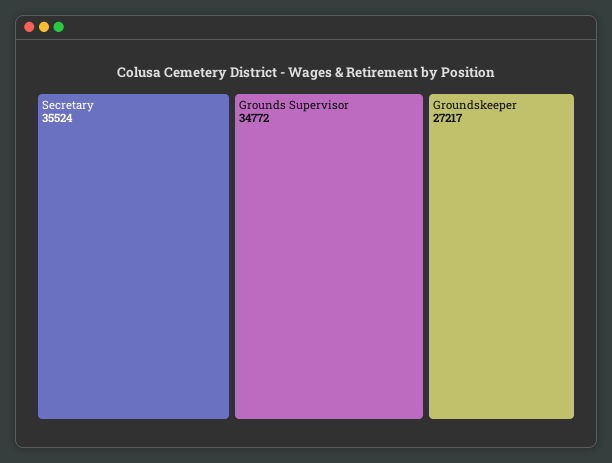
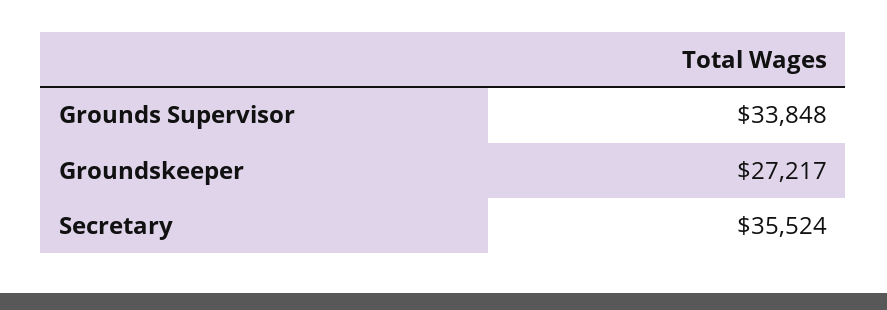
Grounds Supervisor: 34772 -> 33848

